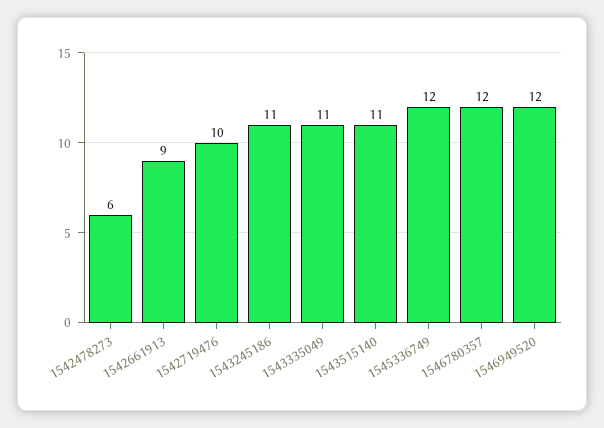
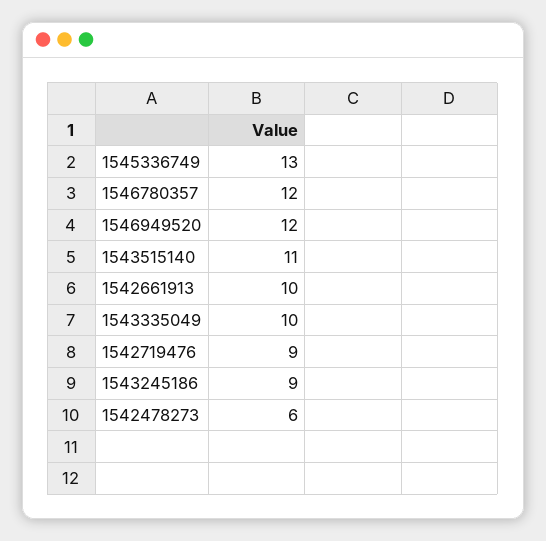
1542661913: 9 -> 10
1542719476: 10 -> 9
1543245186: 11 -> 9
1543335049: 11 -> 10
1545336749: 12 -> 13

